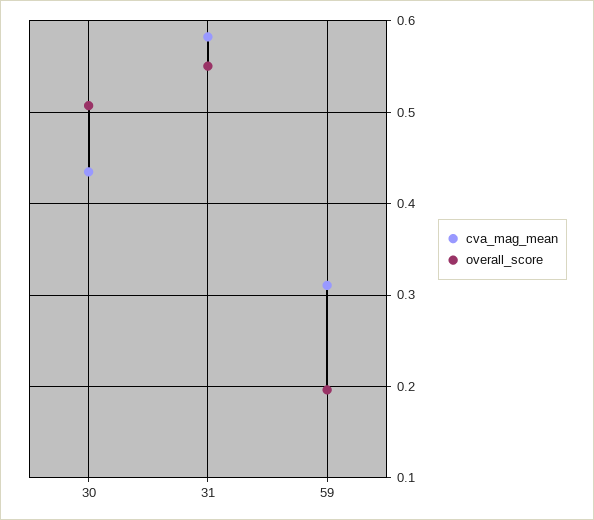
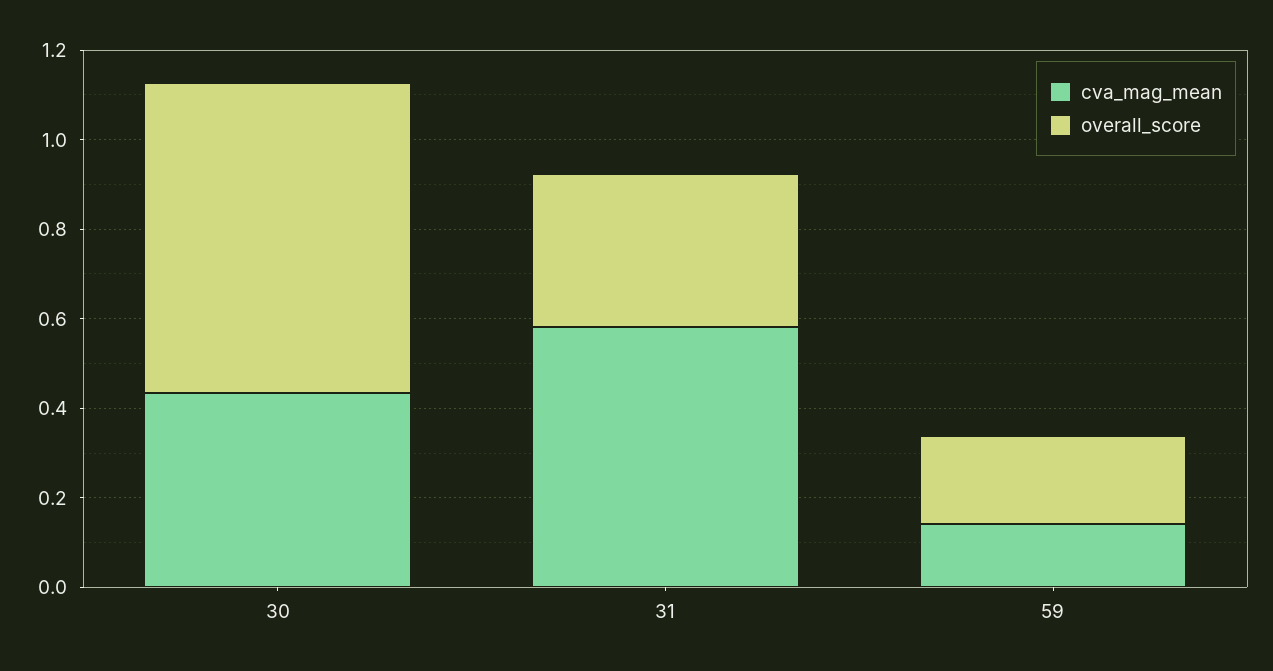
overall_score, 30: 0.51 -> 0.7
overall_score, 31: 0.55 -> 0.35
cva_mag_mean, 59: 0.31 -> 0.15

